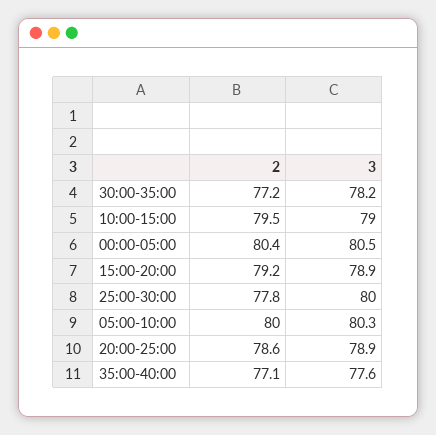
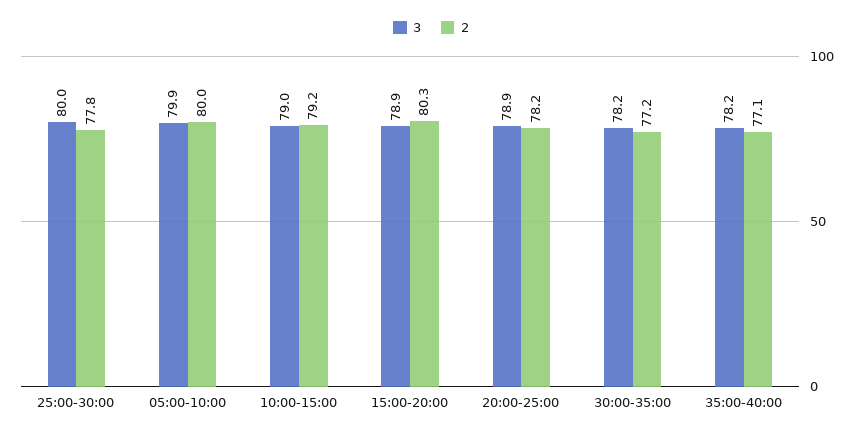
2, 10:00-15:00: 79.5 -> 79.2
2, 00:00-05:00: 80.4 -> none
3, 00:00-05:00: 80.5 -> none
2, 15:00-20:00: 79.2 -> 80.3
3, 05:00-10:00: 80.3 -> 79.9
2, 20:00-25:00: 78.6 -> 78.2
3, 35:00-40:00: 77.6 -> 78.2

